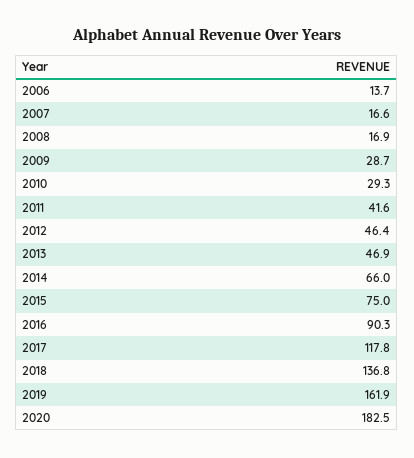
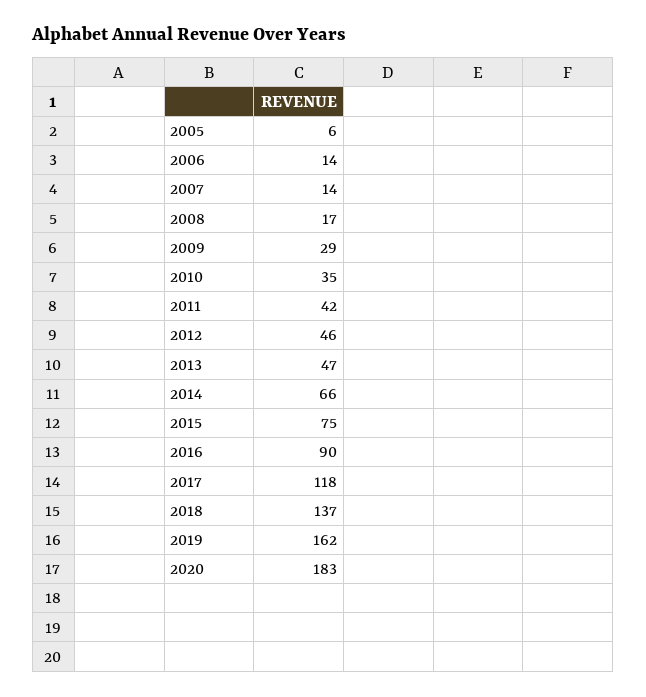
2007: 16.6 -> 14
2010: 29.3 -> 35
2005: none -> 6

